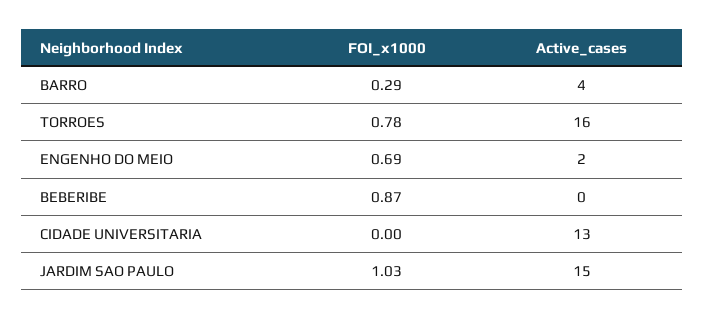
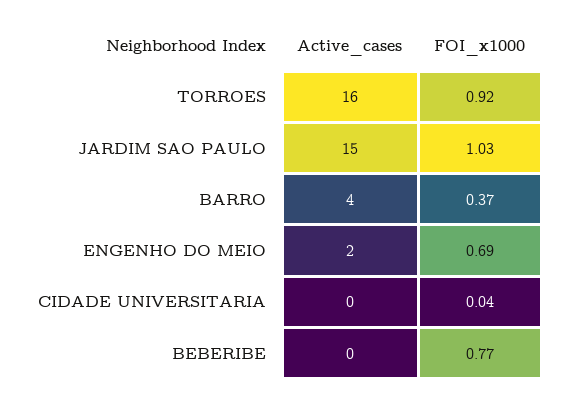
FOI_x1000, BARRO: 0.29 -> 0.37
FOI_x1000, TORROES: 0.78 -> 0.92
FOI_x1000, BEBERIBE: 0.87 -> 0.77
FOI_x1000, CIDADE UNIVERSITARIA: 0 -> 0.04
Active_cases, CIDADE UNIVERSITARIA: 13 -> 0

